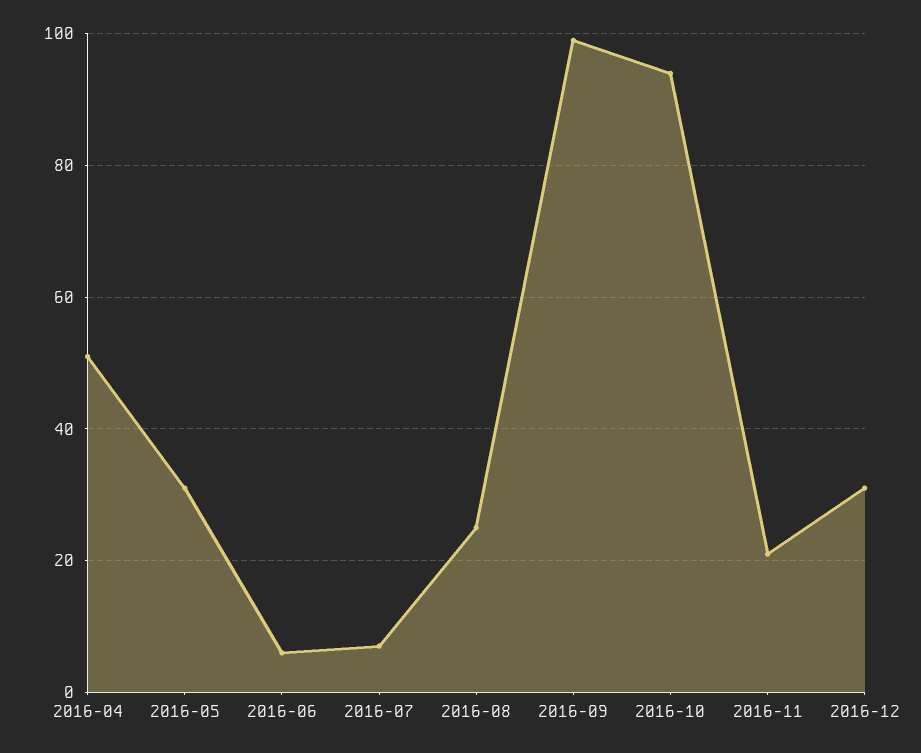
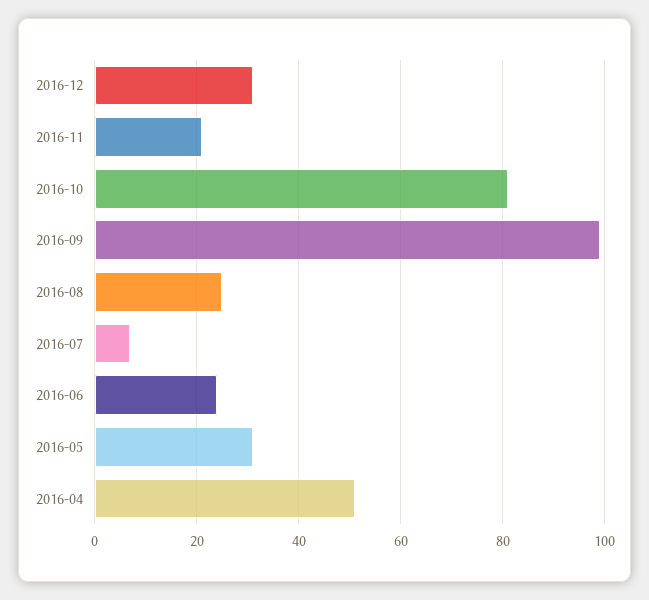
2016-06: 5 -> 25
2016-10: 95 -> 80

